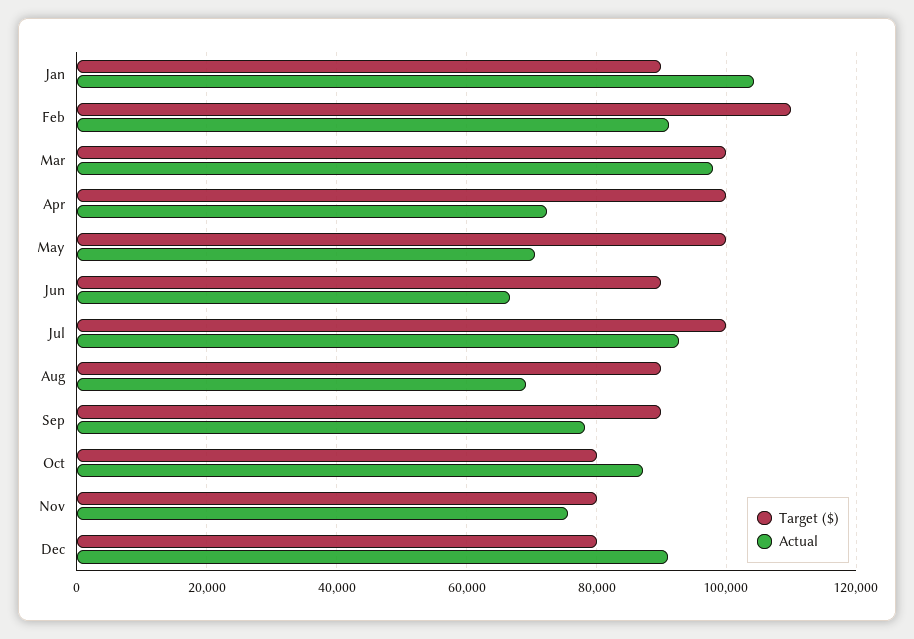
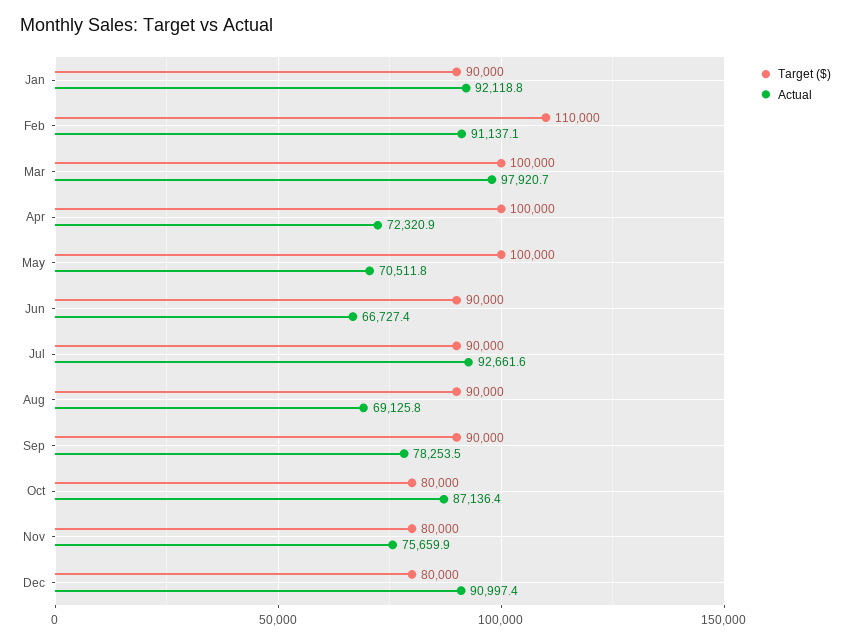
Actual, Jan: 104000 -> 92118.8
Target ($), Jul: 100000 -> 90000

